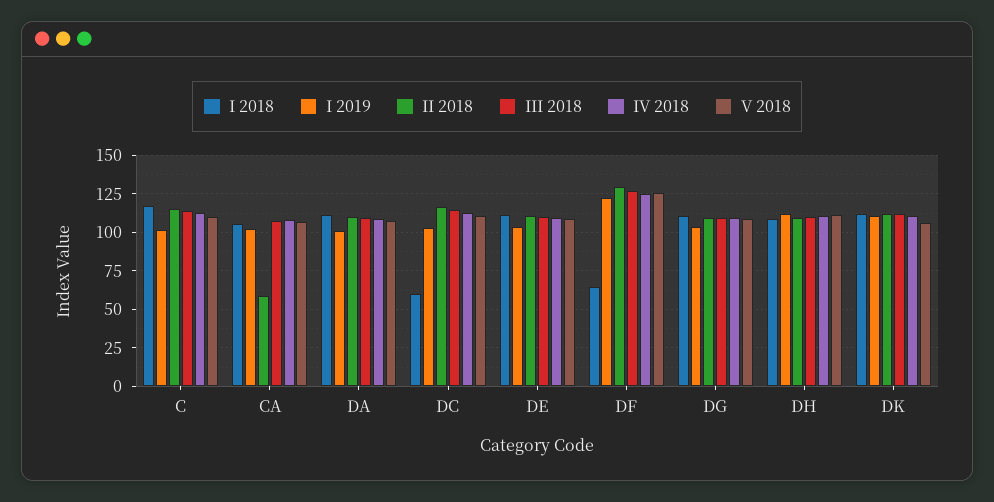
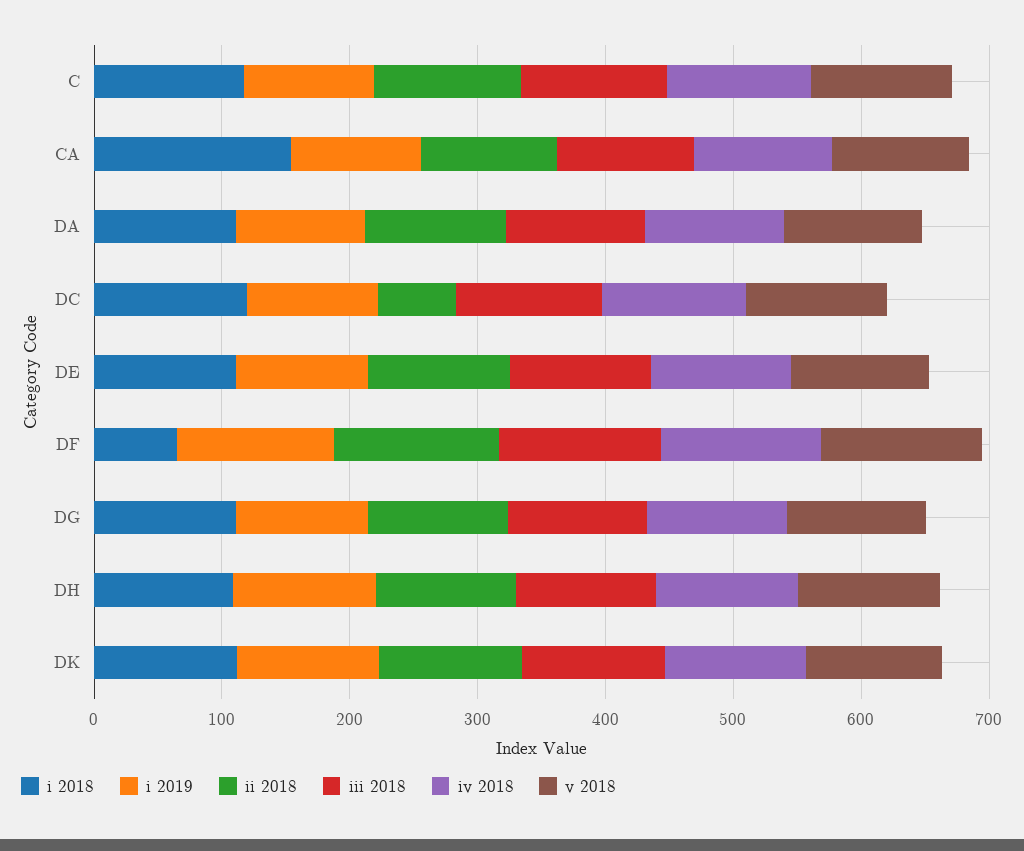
I 2018, CA: 105 -> 160
II 2018, CA: 60 -> 100
I 2018, DC: 60 -> 120
II 2018, DC: 115 -> 60

